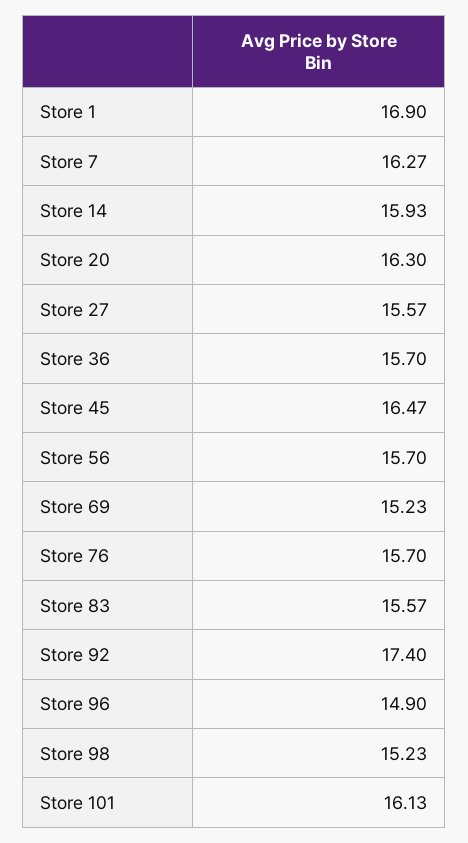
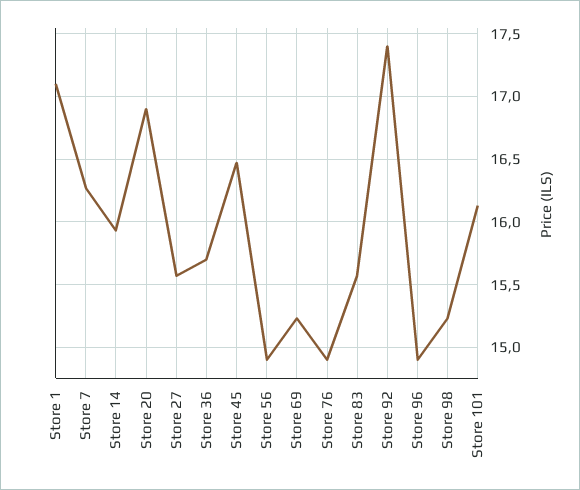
Store 1: 16.9 -> 17.1
Store 20: 16.3 -> 16.9
Store 56: 15.7 -> 14.9
Store 76: 15.7 -> 14.9

